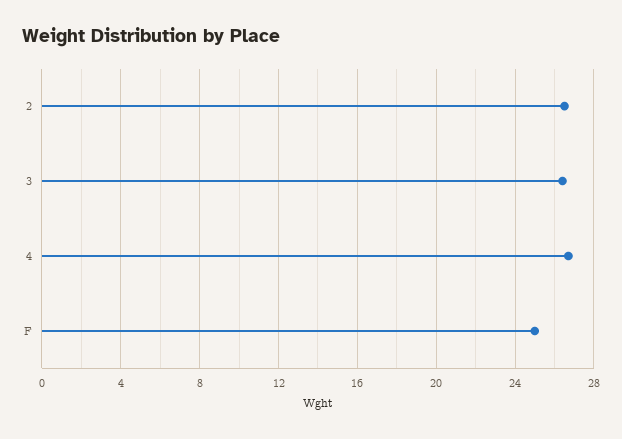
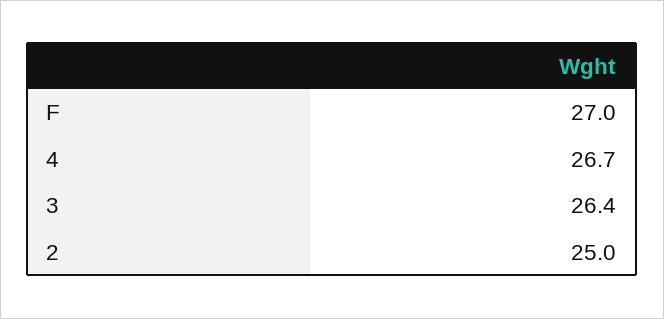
2: 26.5 -> 25
F: 25 -> 27

